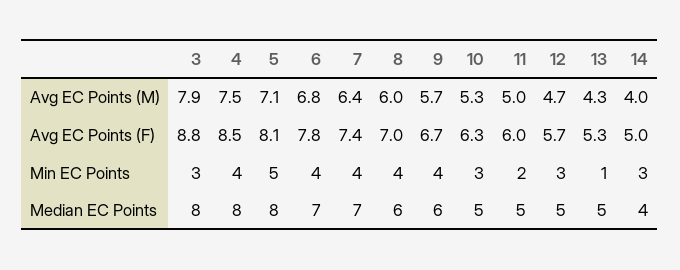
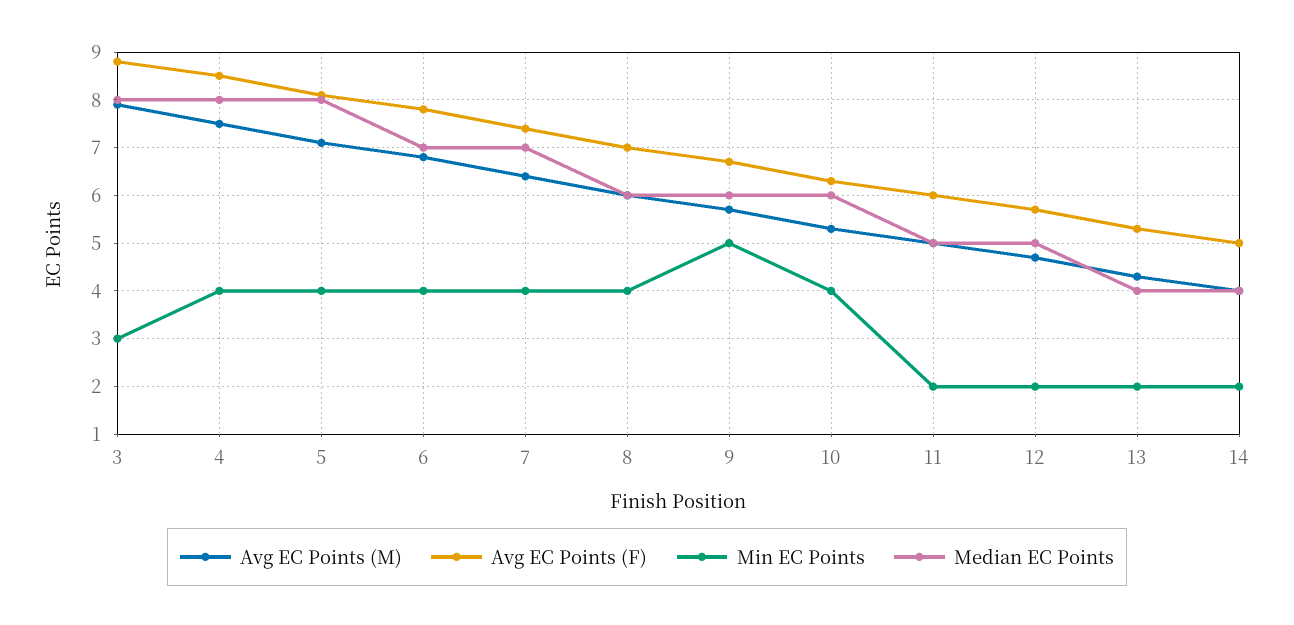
Min EC Points, 5: 5 -> 4
Min EC Points, 9: 4 -> 5
Min EC Points, 10: 3 -> 4
Min EC Points, 12: 3 -> 2
Min EC Points, 13: 1 -> 2
Min EC Points, 14: 3 -> 2
Median EC Points, 10: 5 -> 6
Median EC Points, 13: 5 -> 4

